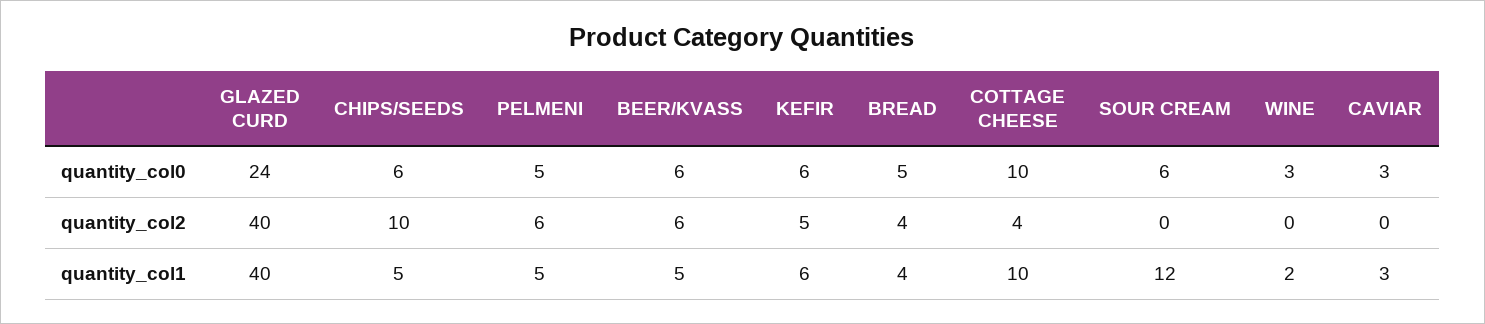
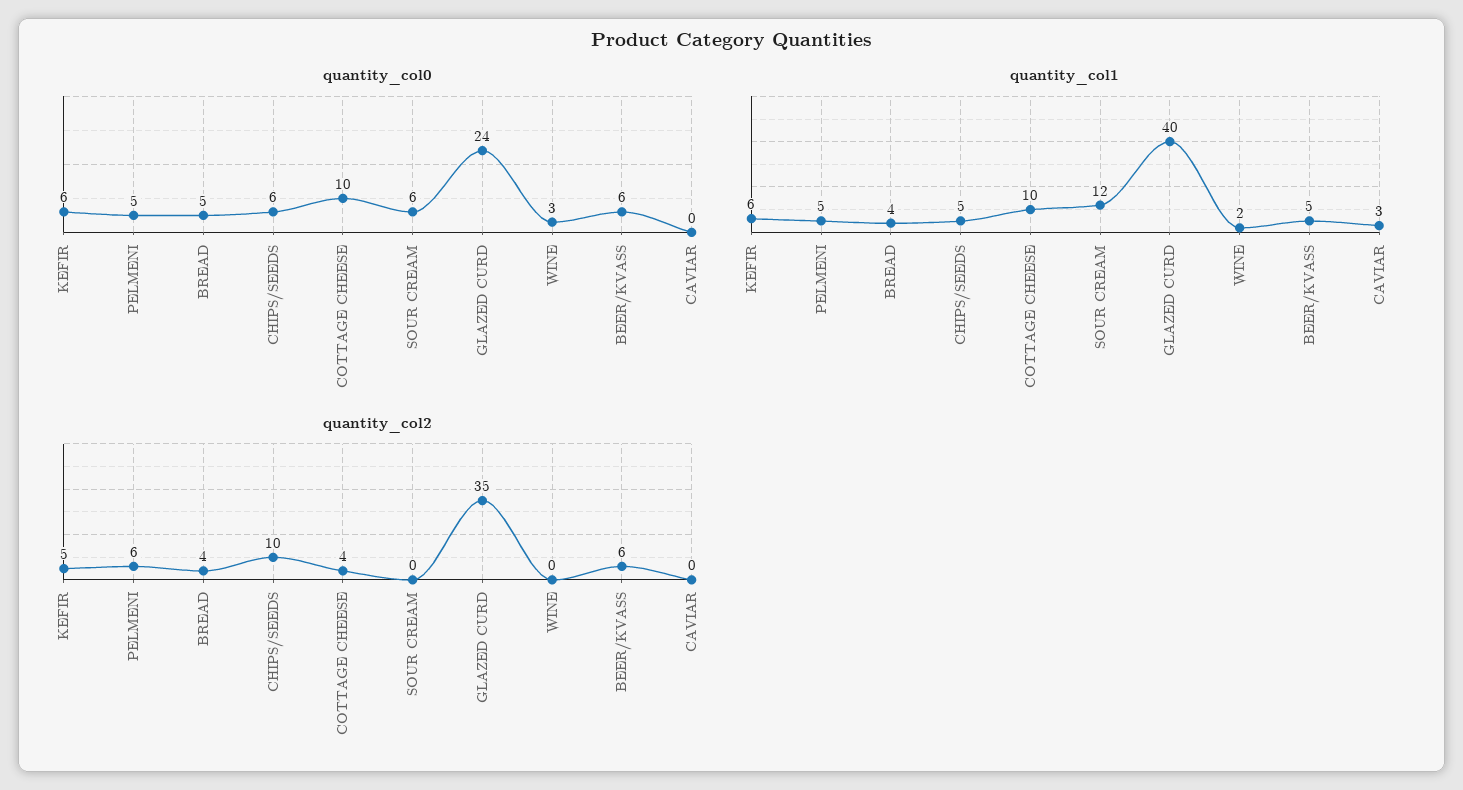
quantity_col0, CAVIAR: 3 -> 0
quantity_col2, GLAZED CURD: 40 -> 35

